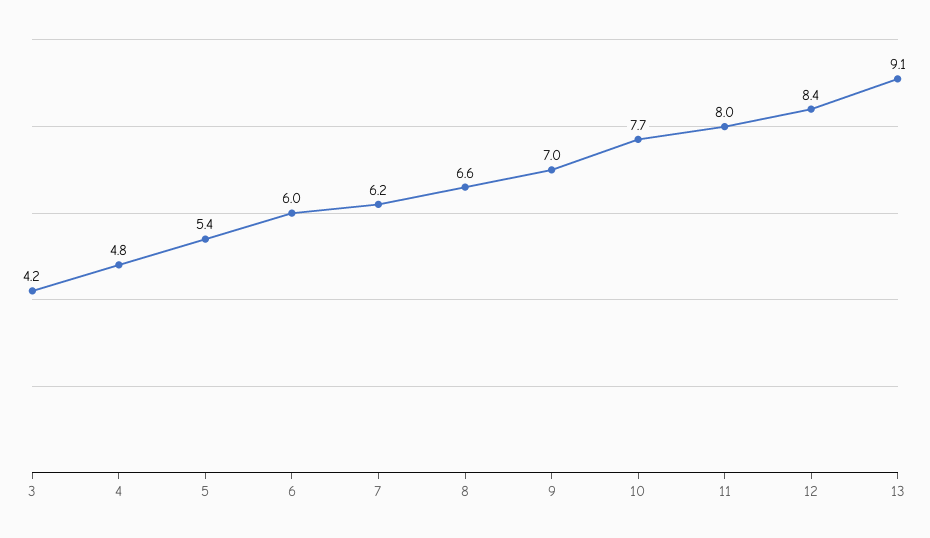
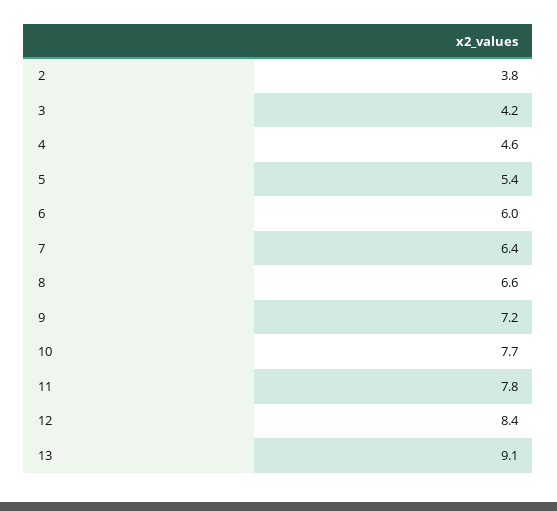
4: 4.8 -> 4.6
7: 6.2 -> 6.4
9: 7 -> 7.2
11: 8 -> 7.8
2: none -> 3.8

